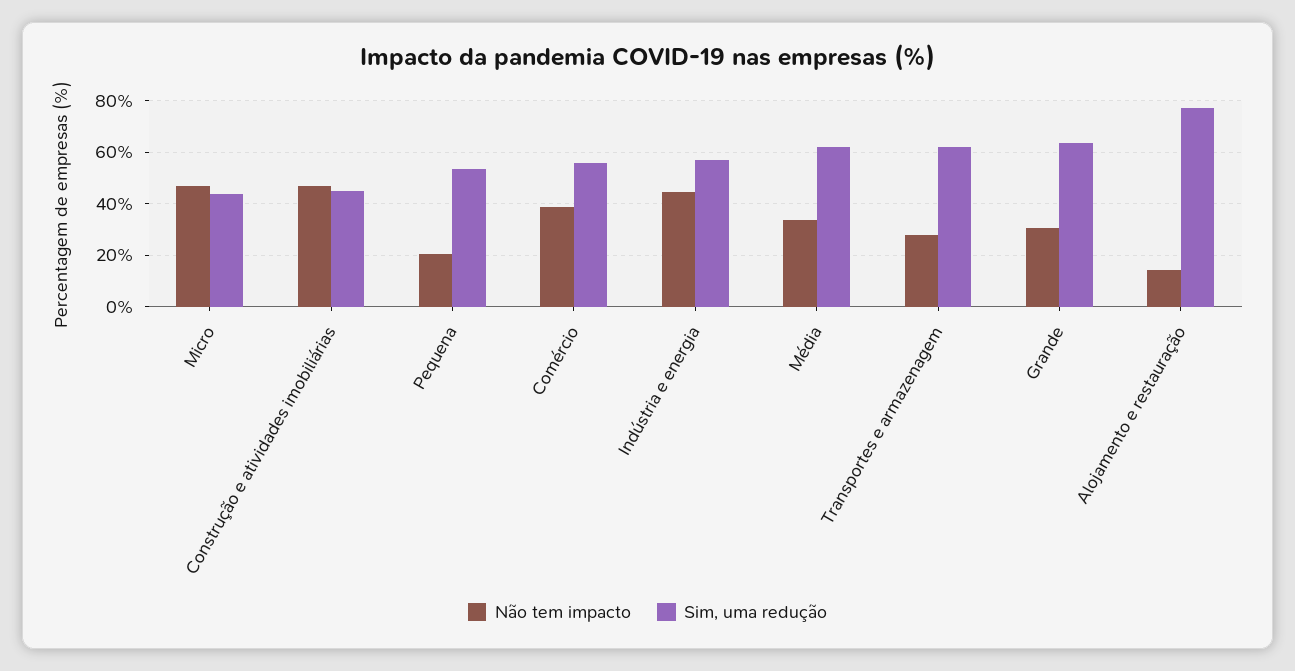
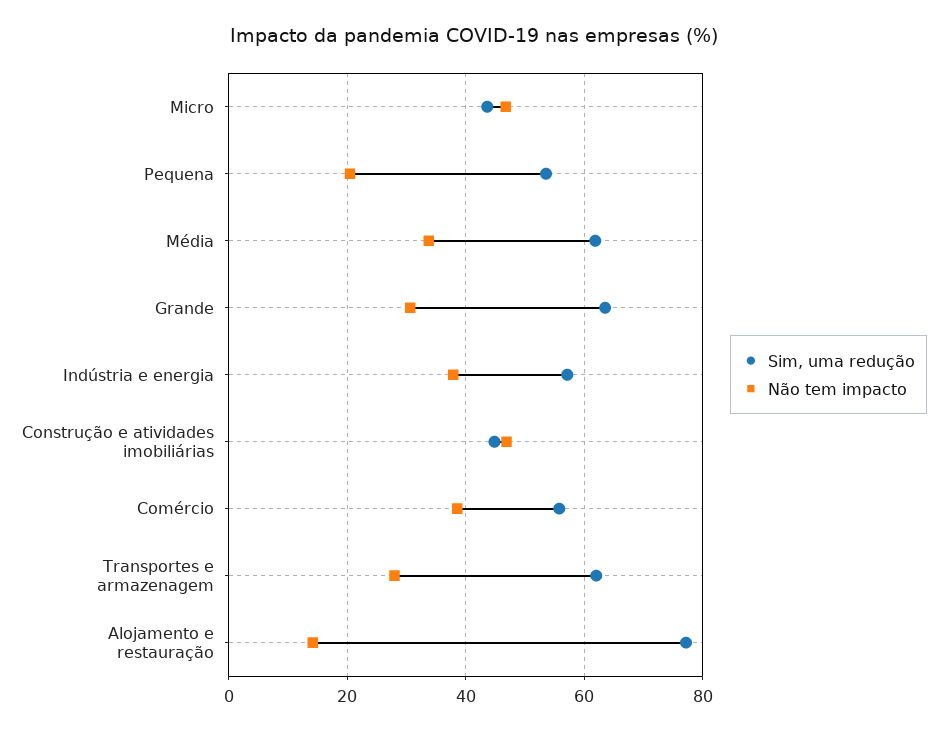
Não tem impacto, Indústria e energia: 45 -> 38

